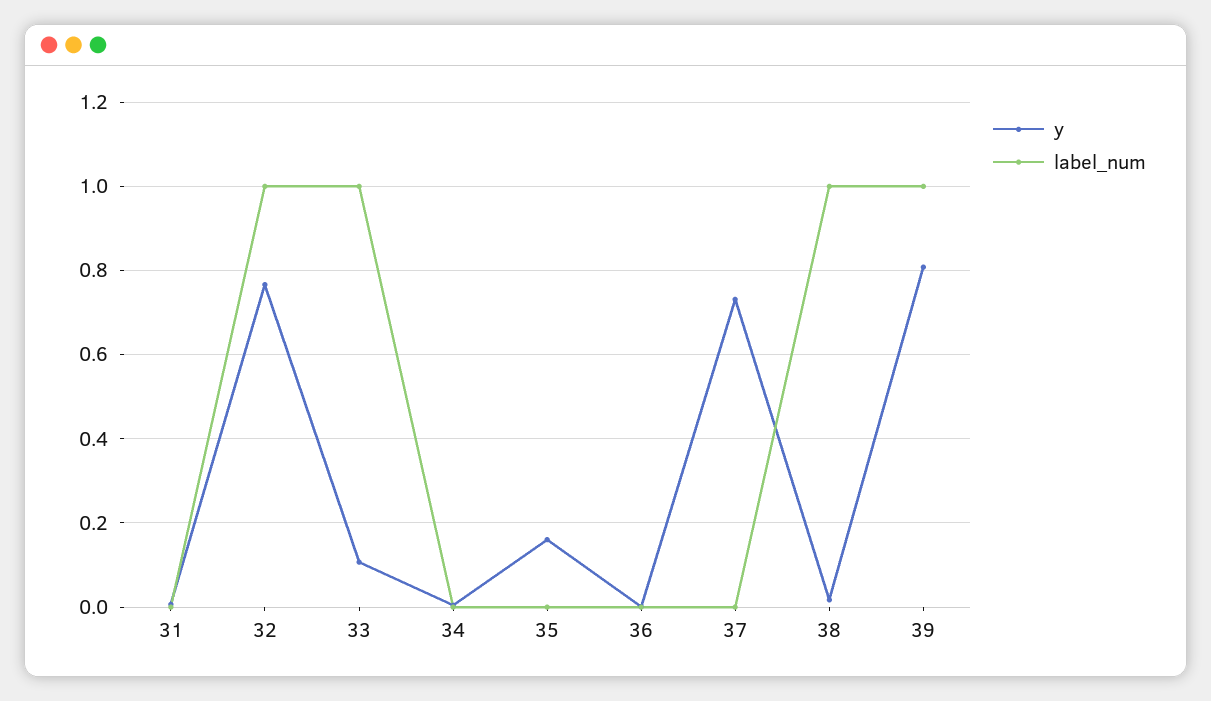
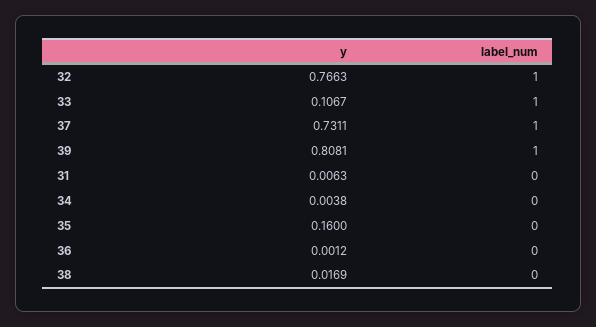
label_num, 37: 0 -> 1
label_num, 38: 1 -> 0

